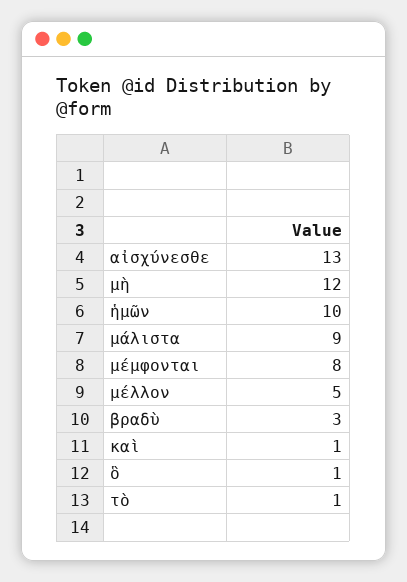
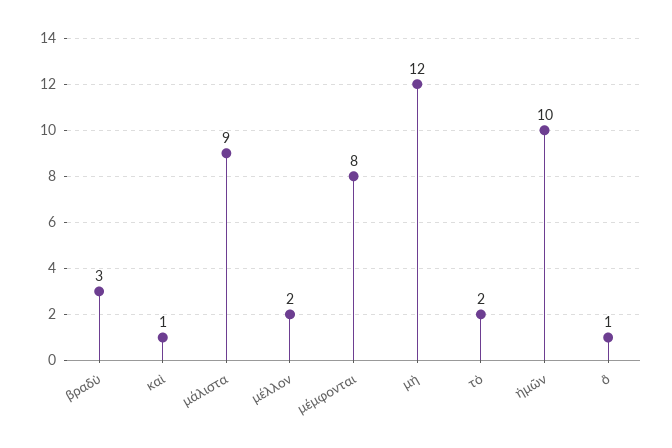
αἰσχύνεσθε: 13 -> none
μέλλον: 5 -> 2
τὸ: 1 -> 2

